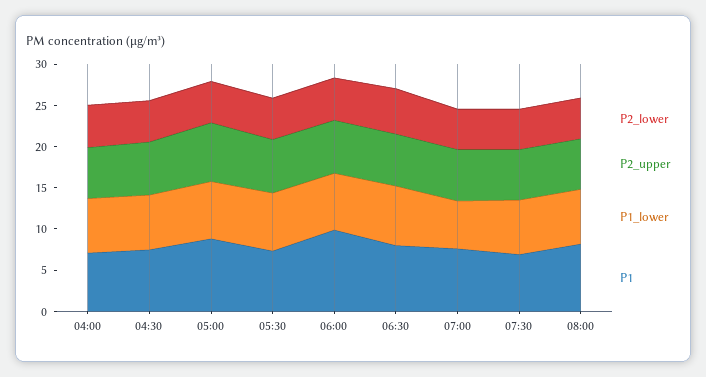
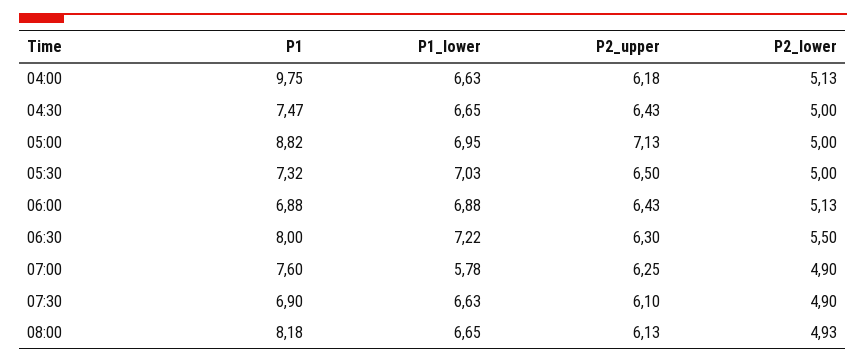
P1, 04:00: 7 -> 9.75
P1, 06:00: 10 -> 6.88

